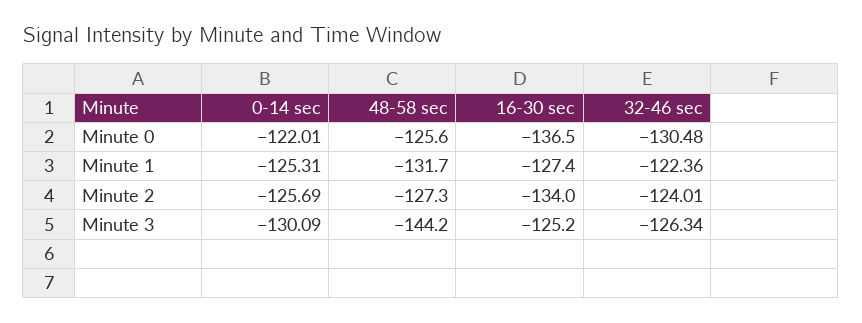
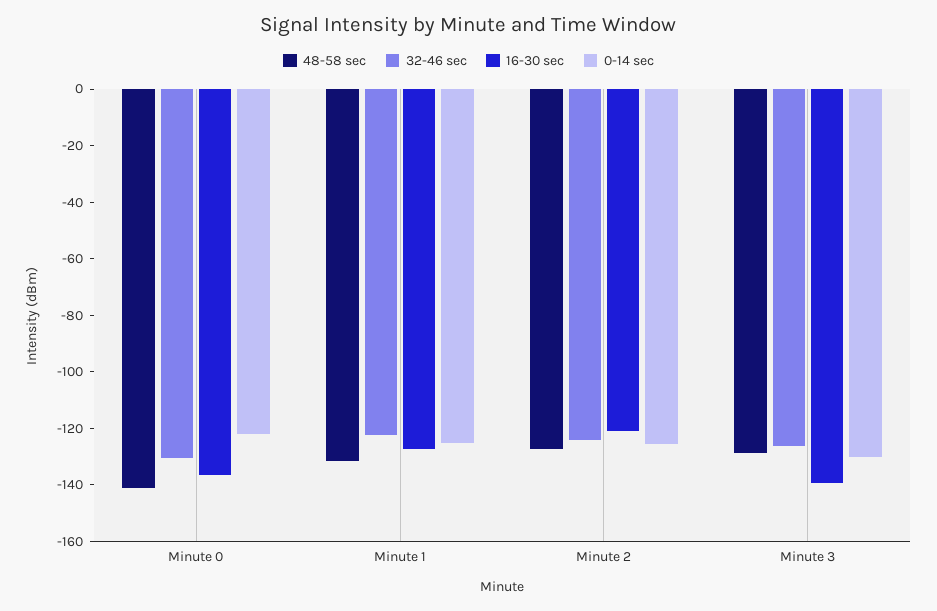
48-58 sec, Minute 0: -125.6 -> -140
16-30 sec, Minute 2: -134 -> -120
48-58 sec, Minute 3: -144.2 -> -130
16-30 sec, Minute 3: -125.2 -> -140

